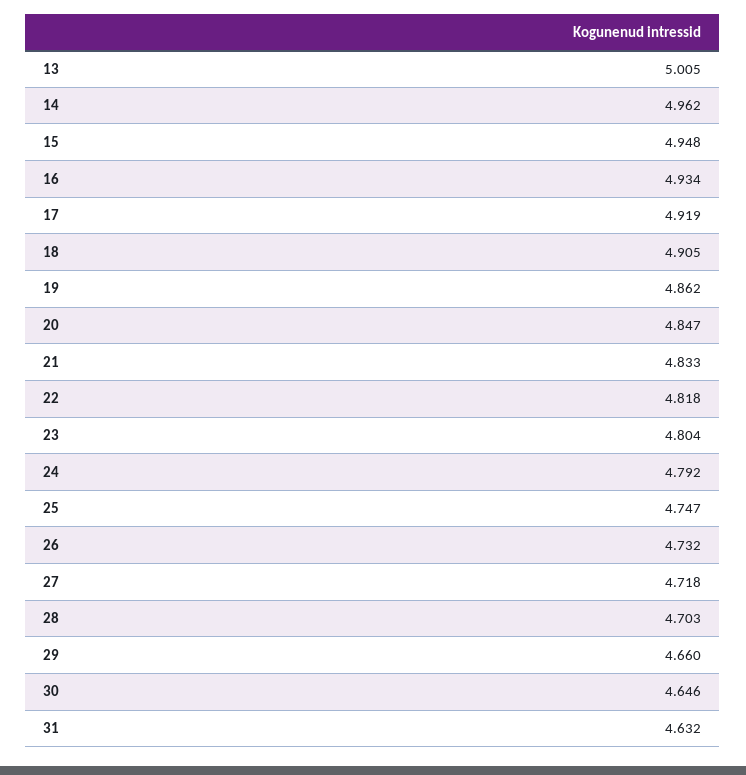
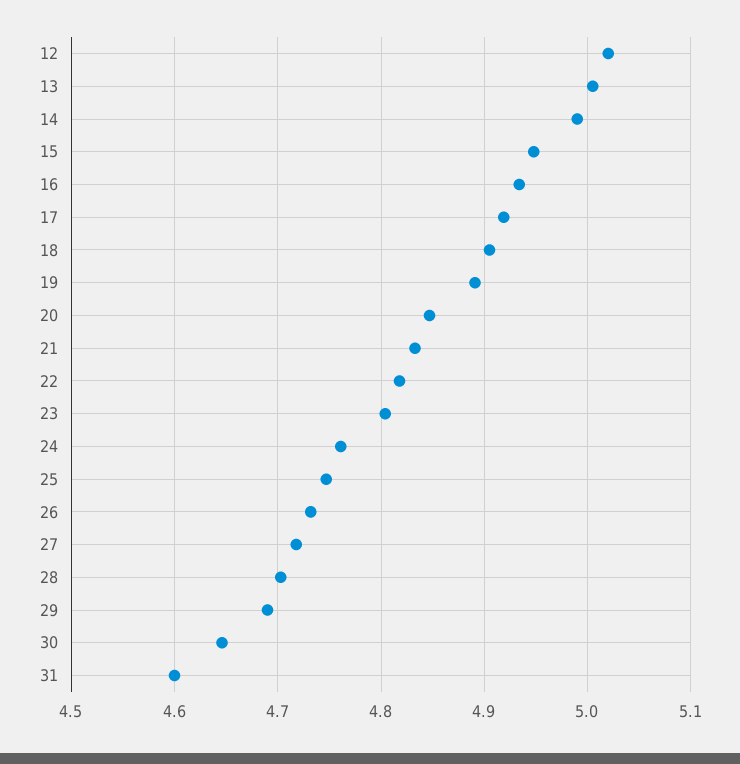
14: 4.962 -> 4.99
19: 4.862 -> 4.89
24: 4.792 -> 4.76
29: 4.66 -> 4.69
31: 4.632 -> 4.6
12: none -> 5.02

